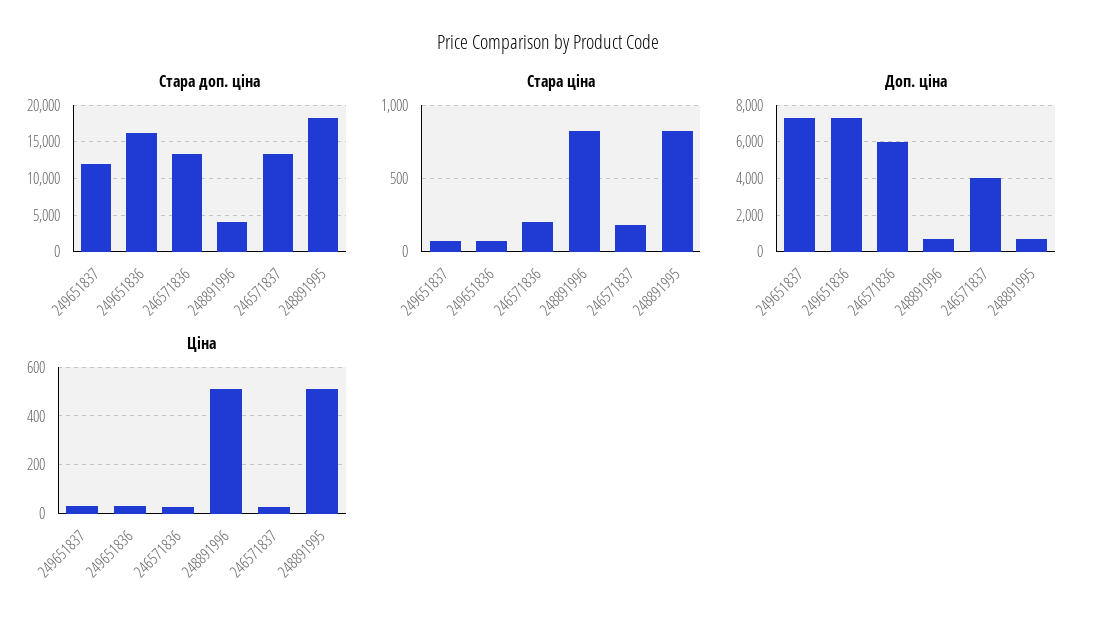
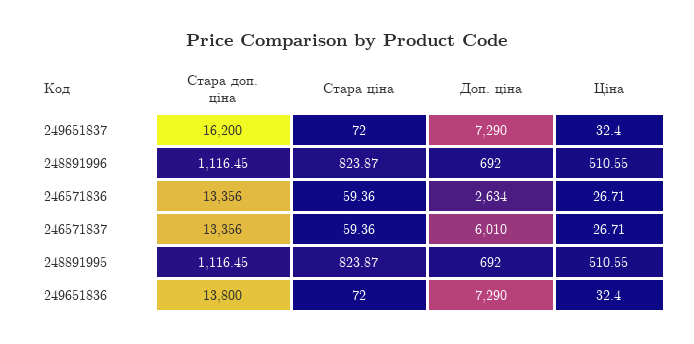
Стара доп. ціна, 249651837: 12000 -> 16200
Стара доп. ціна, 249651836: 16000 -> 13800
Стара доп. ціна, 248891996: 4000 -> 1116.45
Стара доп. ціна, 248891995: 18000 -> 1116.45
Стара ціна, 246571836: 200 -> 59.36
Стара ціна, 246571837: 200 -> 59.36
Доп. ціна, 246571836: 6000 -> 2634
Доп. ціна, 246571837: 4000 -> 6010

